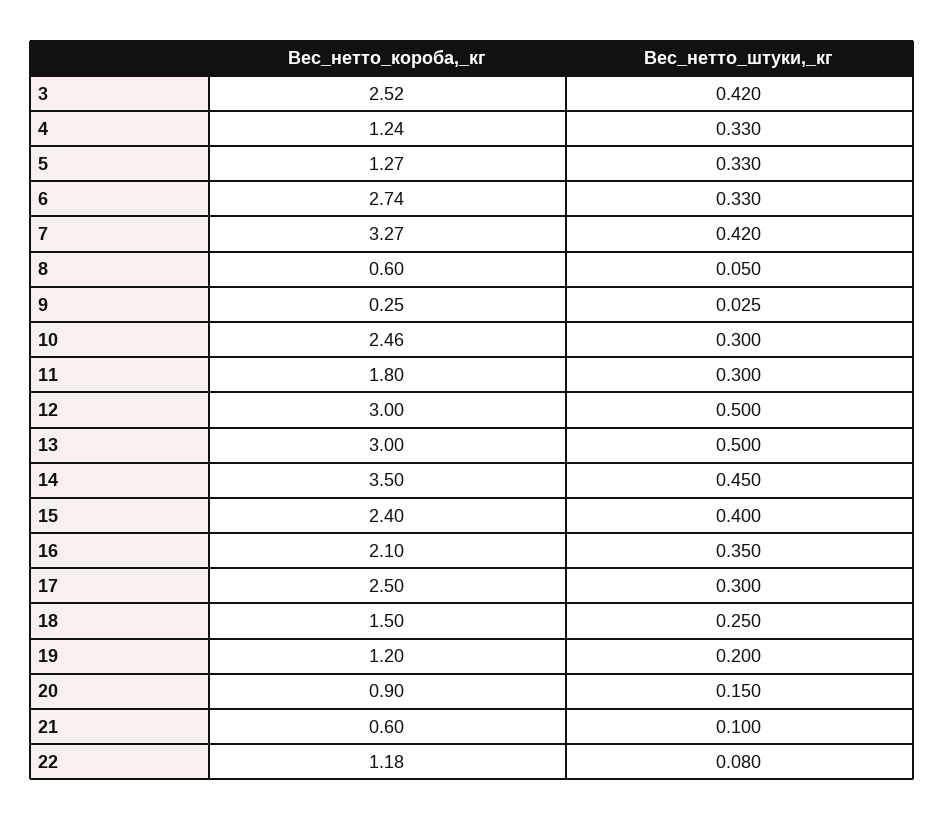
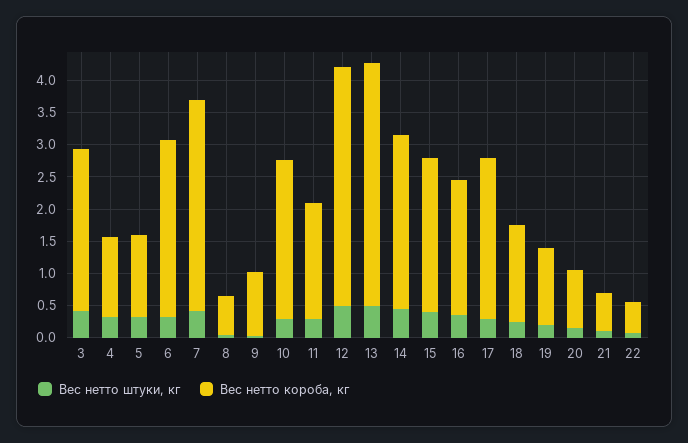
Вес_нетто_короба,_кг, 9: 0.25 -> 1
Вес_нетто_короба,_кг, 12: 3 -> 3.75
Вес_нетто_короба,_кг, 13: 3 -> 3.75
Вес_нетто_короба,_кг, 14: 3.5 -> 2.75
Вес_нетто_короба,_кг, 22: 1.18 -> 0.5

